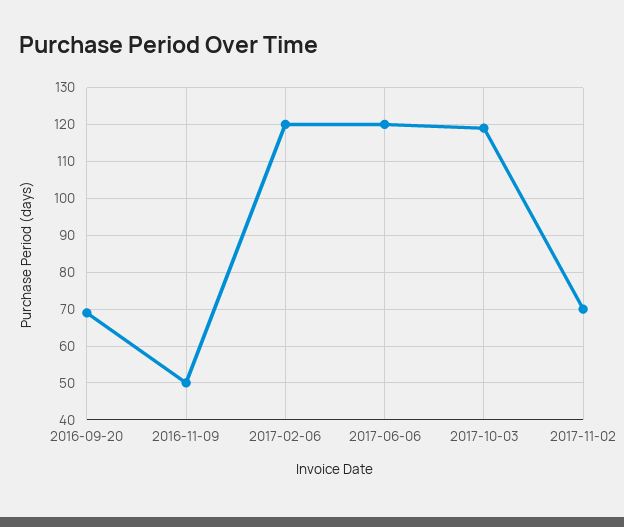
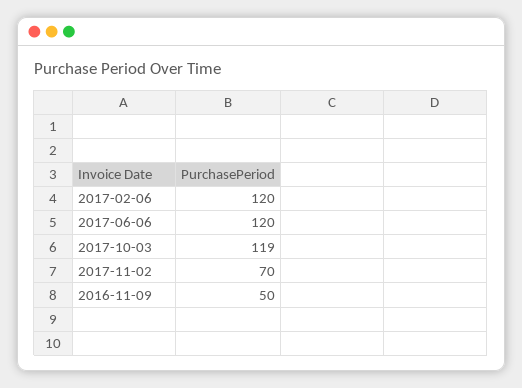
2016-09-20: 70 -> none

